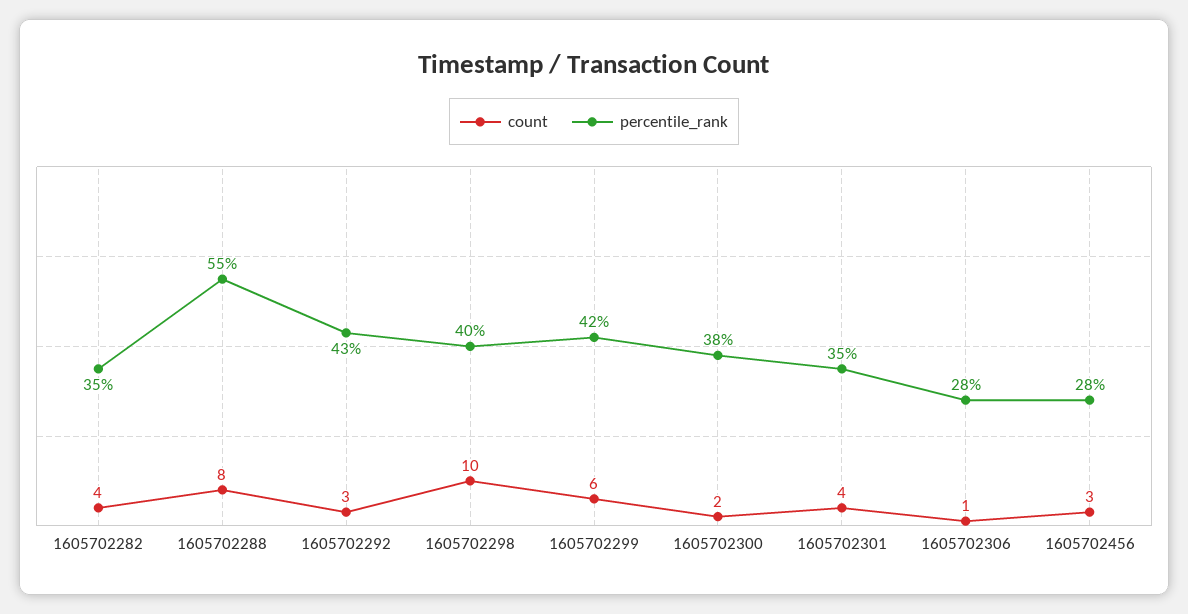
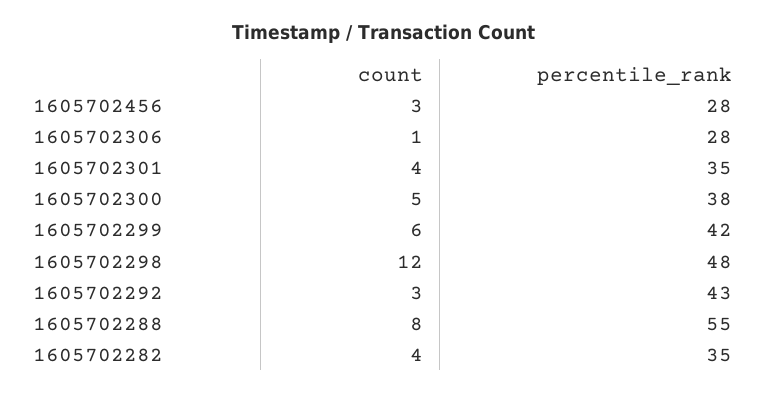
count, 1605702298: 10 -> 12
percentile_rank, 1605702298: 40 -> 48
count, 1605702300: 2 -> 5

